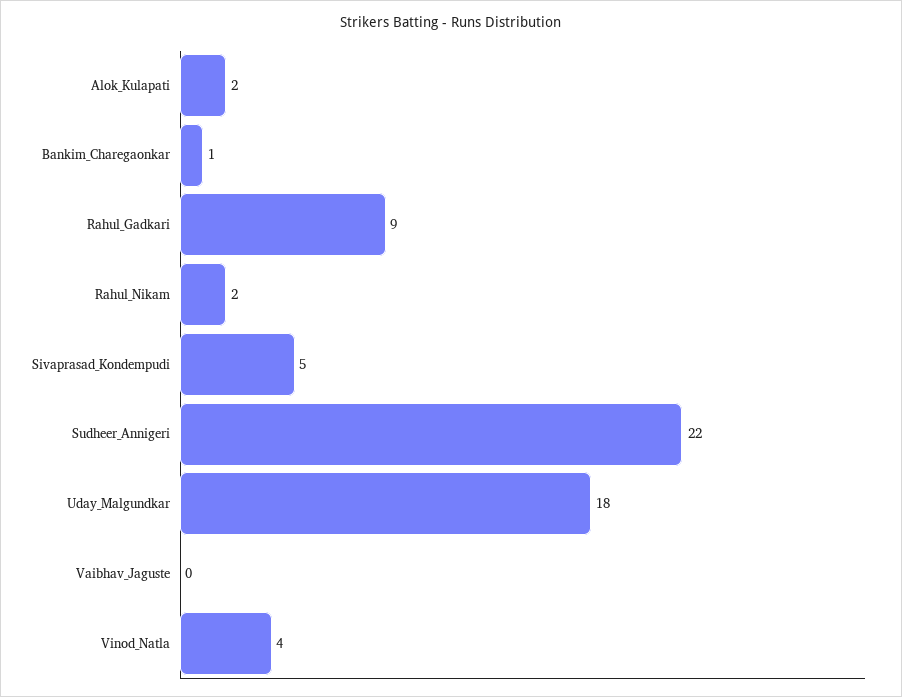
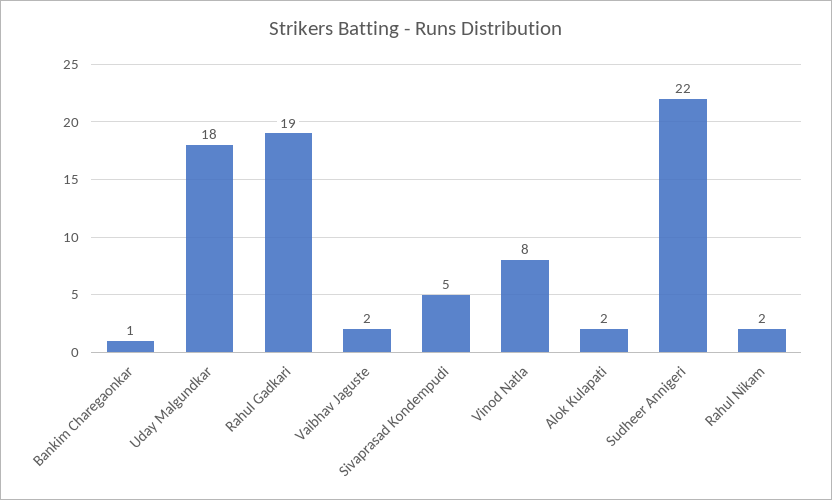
Rahul_Gadkari: 9 -> 19
Vaibhav_Jaguste: 0 -> 2
Vinod_Natla: 4 -> 8

